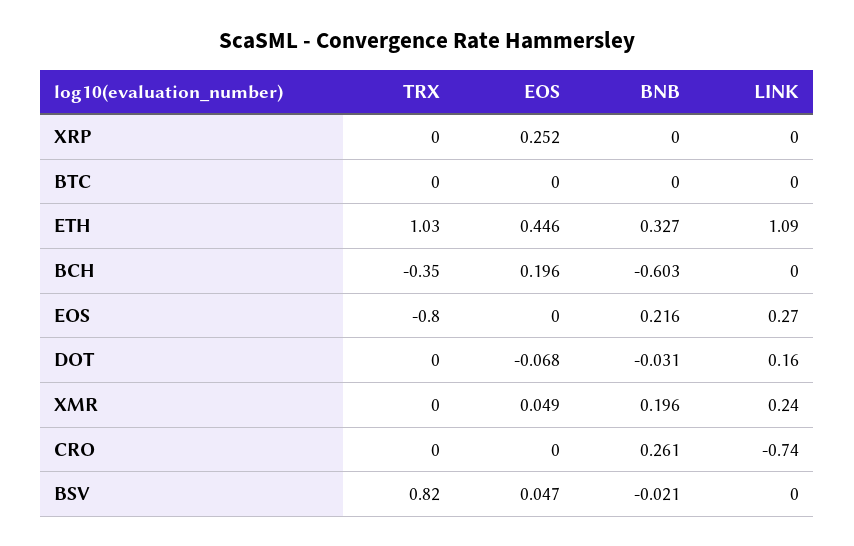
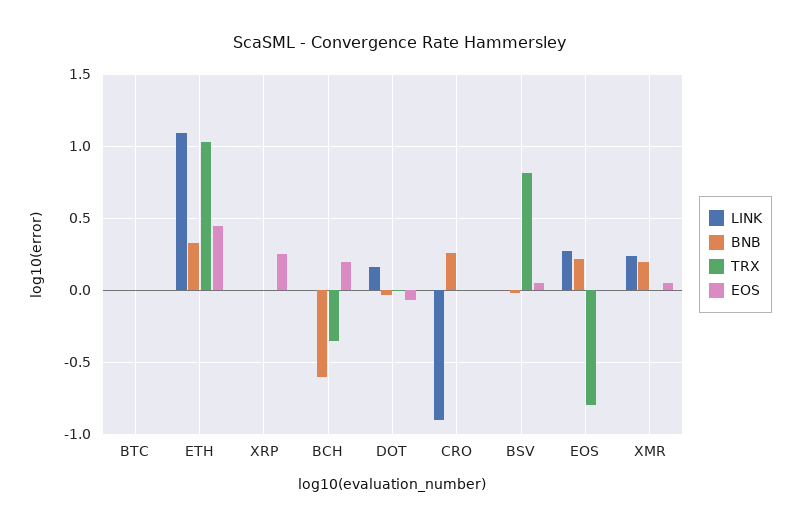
LINK, CRO: -0.74 -> -0.9

